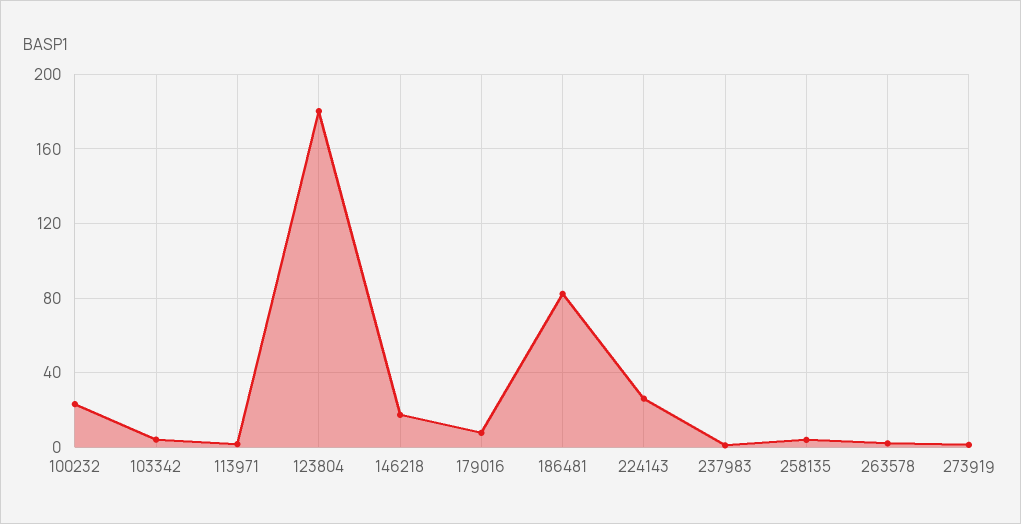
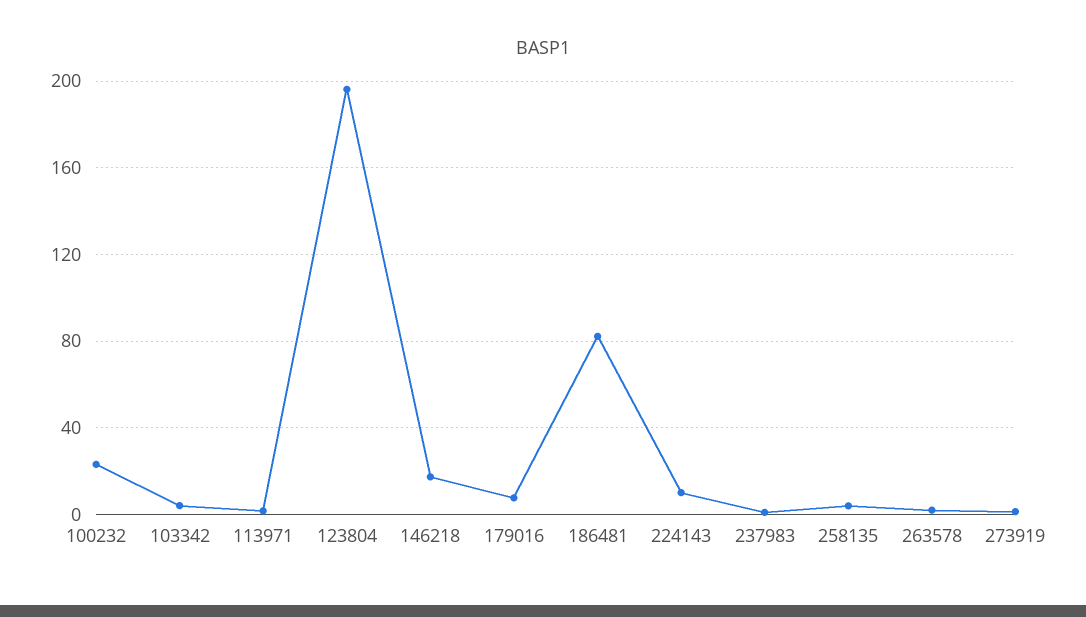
123804: 180 -> 195
224143: 25 -> 10

